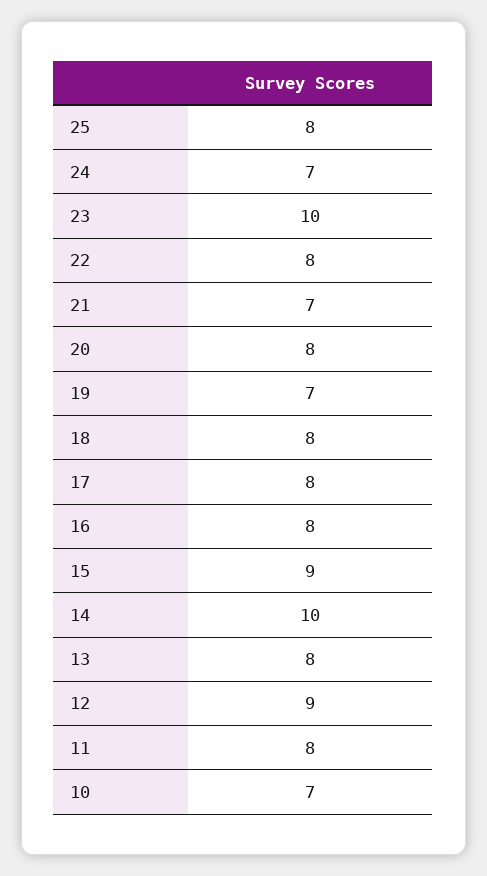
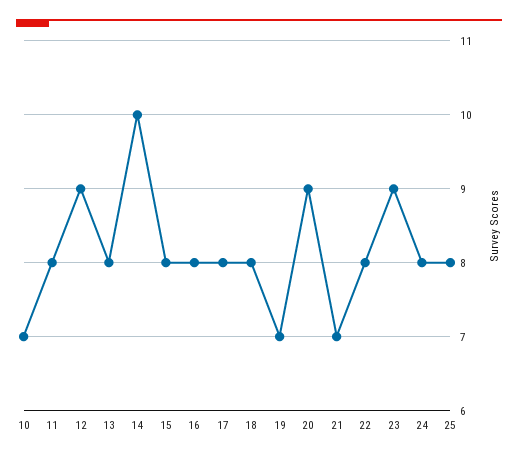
24: 7 -> 8
23: 10 -> 9
20: 8 -> 9
15: 9 -> 8

